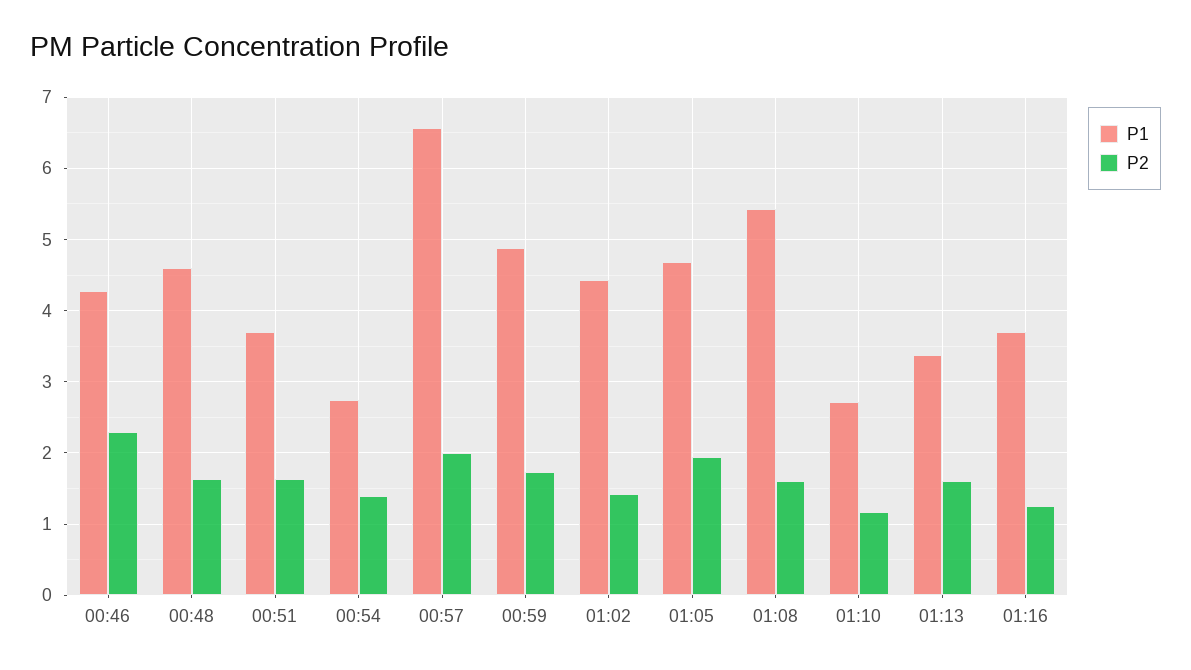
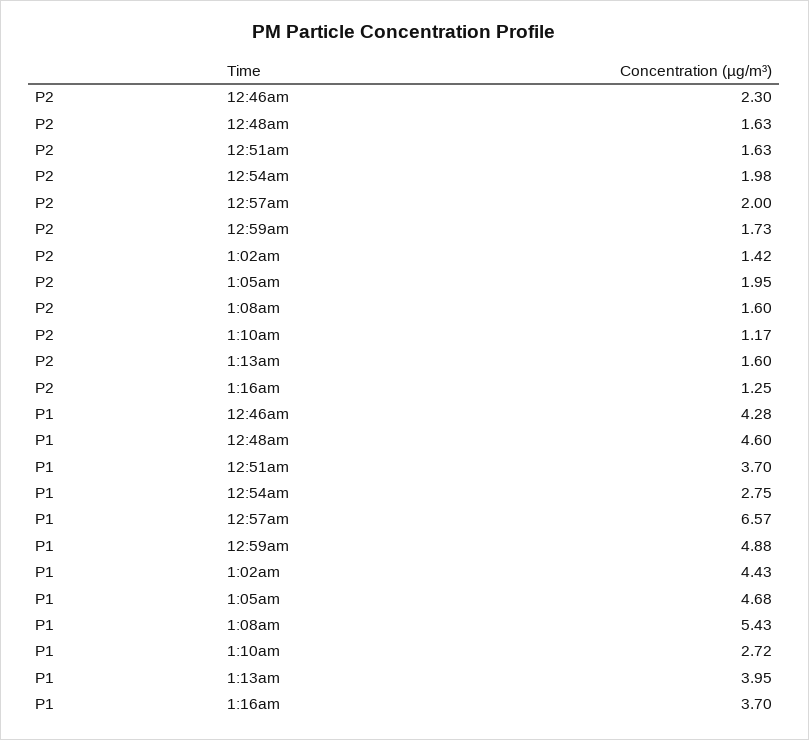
P2, 00:54: 1.4 -> 1.98
P1, 01:13: 3.4 -> 3.95

